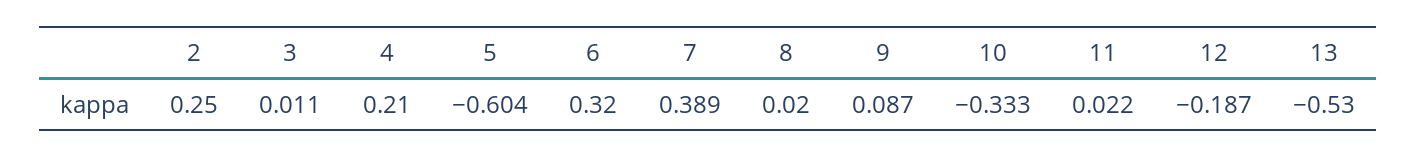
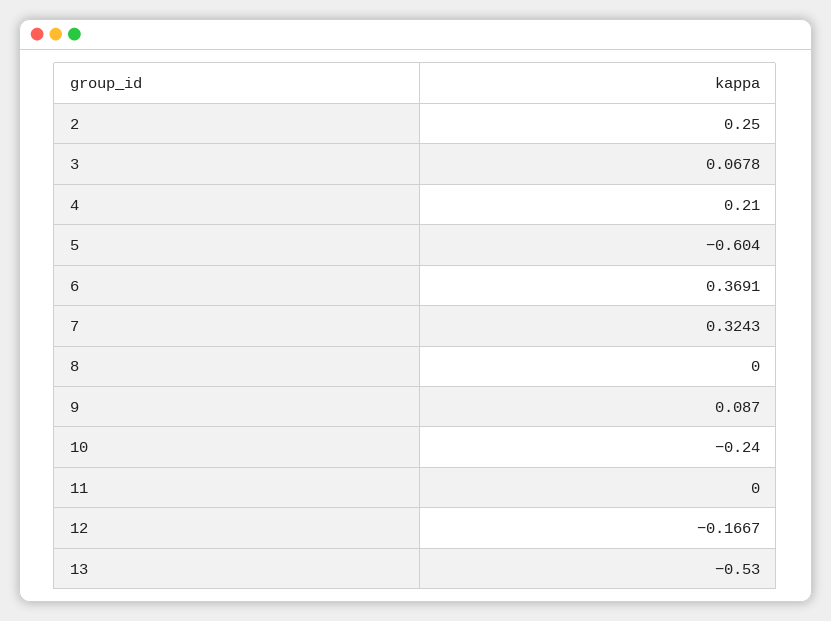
3: 0.011 -> 0.0678
6: 0.32 -> 0.3691
7: 0.389 -> 0.3243
8: 0.02 -> 0
10: -0.333 -> -0.24
11: 0.022 -> 0
12: -0.187 -> -0.1667

